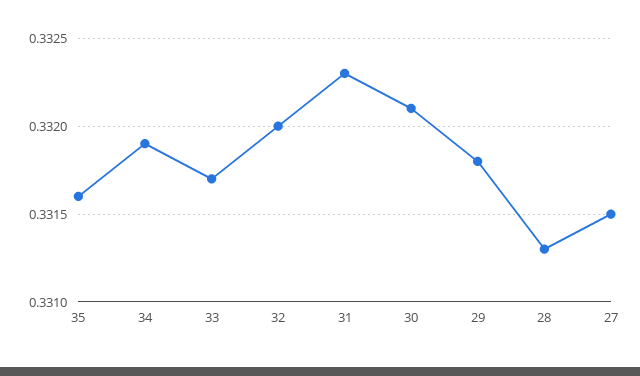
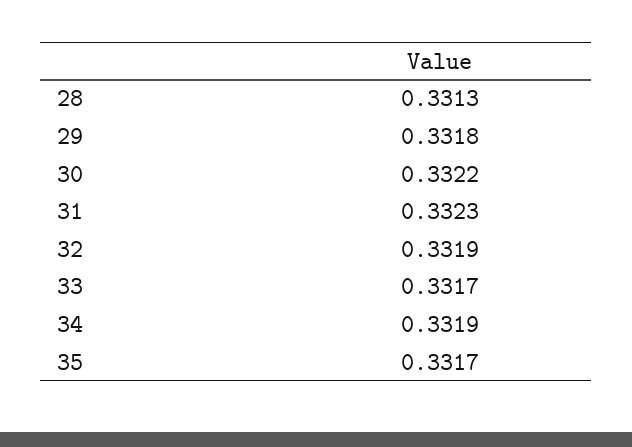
35: 0.3316 -> 0.3317
32: 0.332 -> 0.3319
30: 0.3321 -> 0.3322
27: 0.3315 -> none

